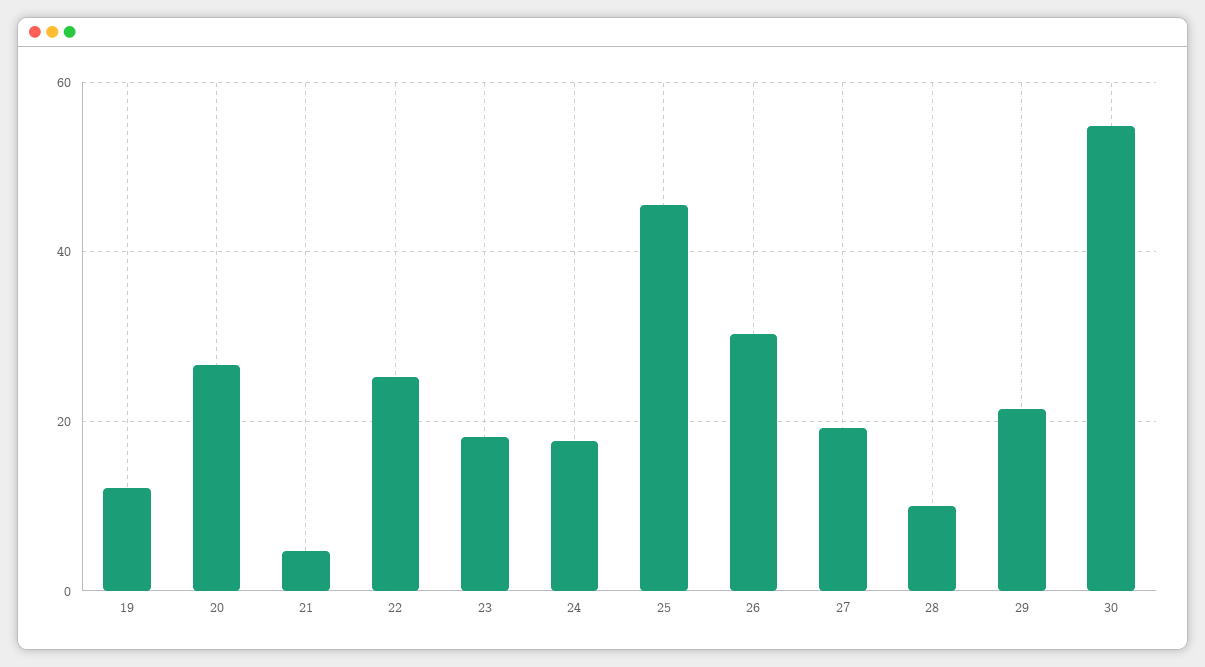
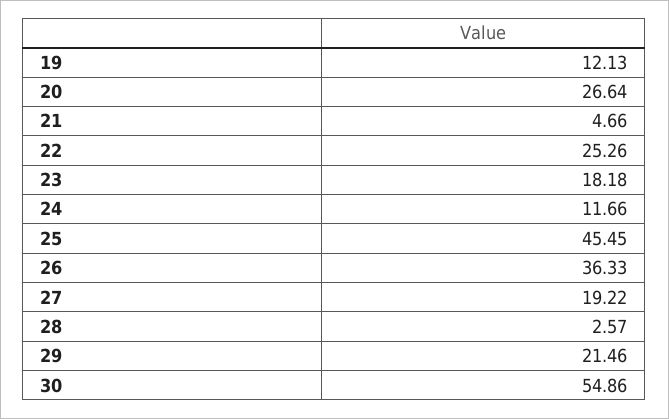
24: 18 -> 11.66
26: 30 -> 36.33
28: 10 -> 2.57

